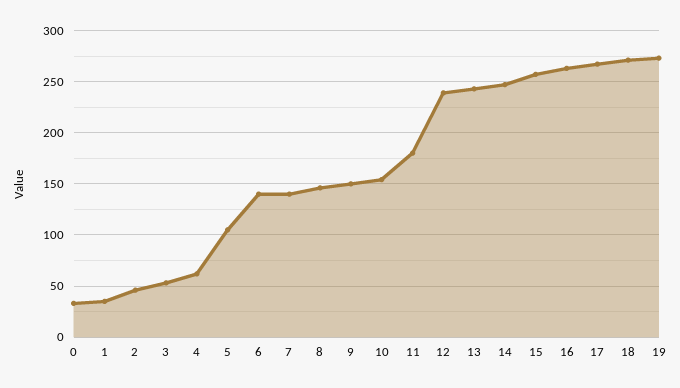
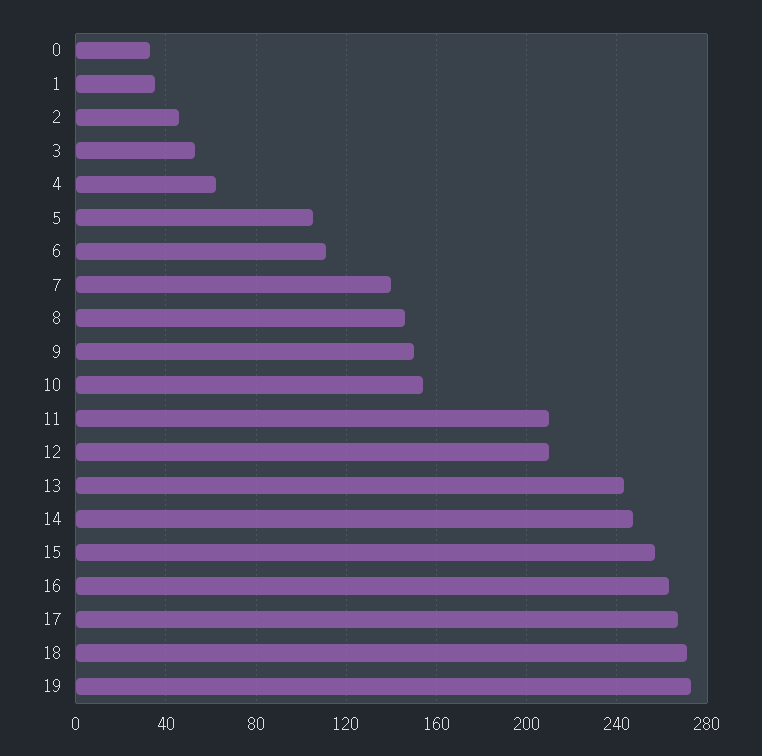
6: 140 -> 110
11: 180 -> 210
12: 240 -> 210

